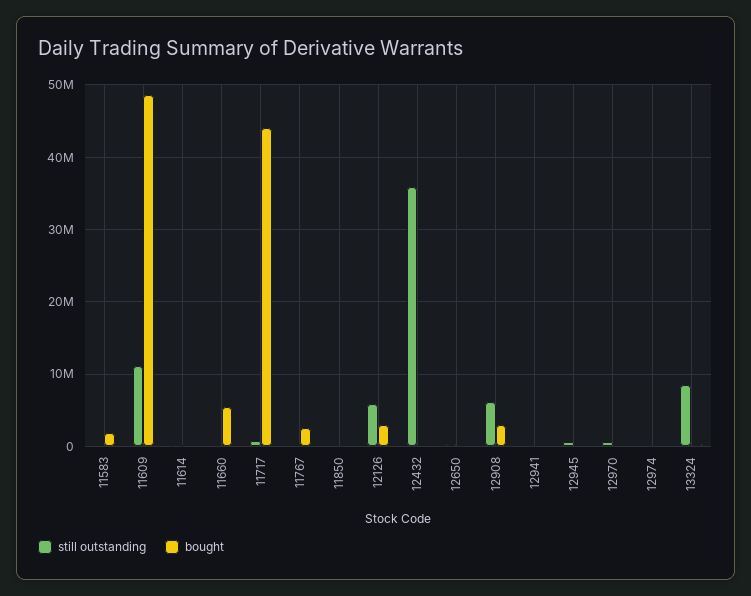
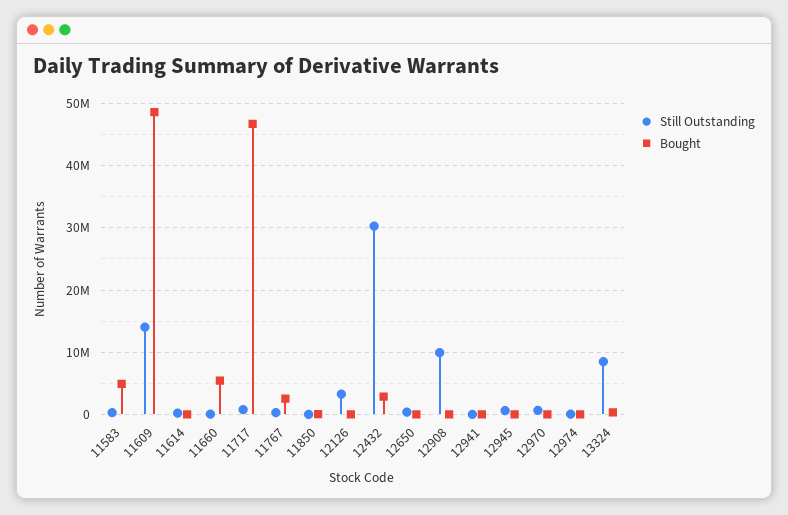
bought, 11583: 2000000 -> 5000000
still outstanding, 11609: 11000000 -> 14000000
bought, 11717: 44000000 -> 47000000
still outstanding, 12126: 6000000 -> 3000000
bought, 12126: 3000000 -> 0
still outstanding, 12432: 36000000 -> 30000000
bought, 12432: 0 -> 3000000
still outstanding, 12908: 6000000 -> 10000000
bought, 12908: 3000000 -> 0

